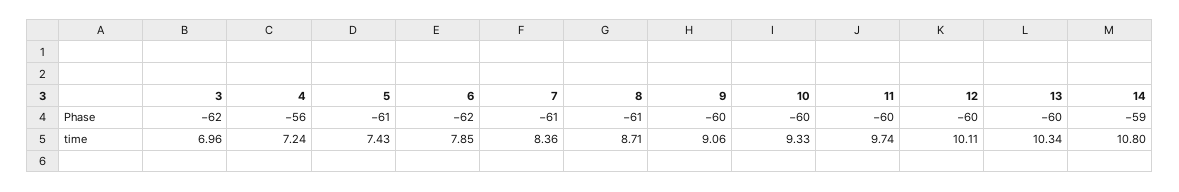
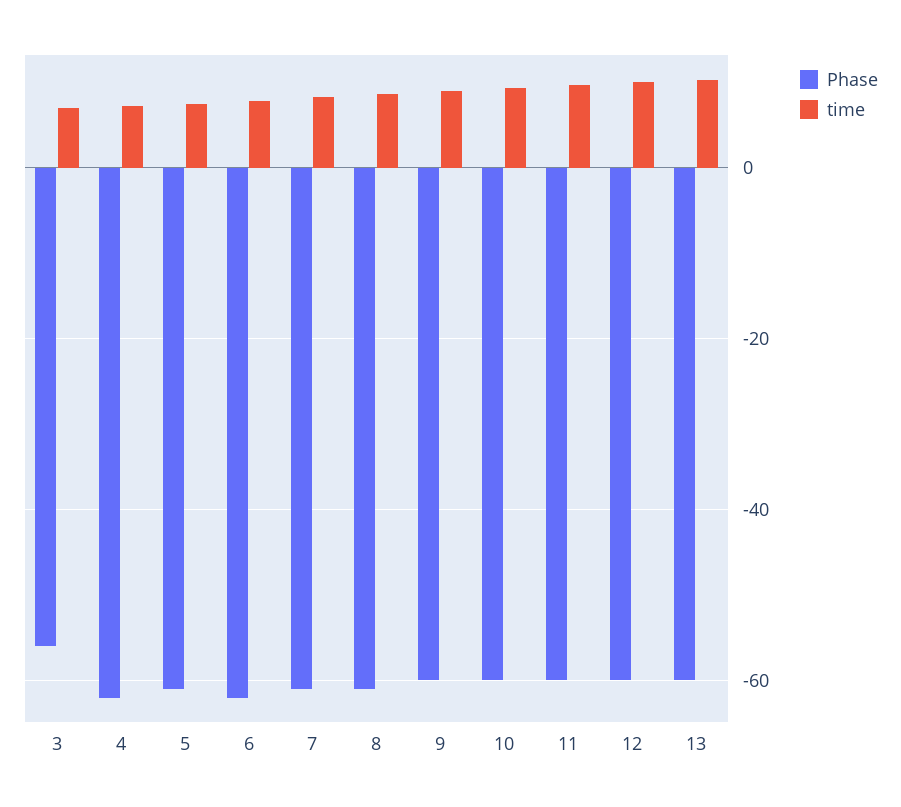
Phase, 3: -62 -> -56
Phase, 4: -56 -> -62
Phase, 14: -59 -> none
time, 14: 10.8 -> none

